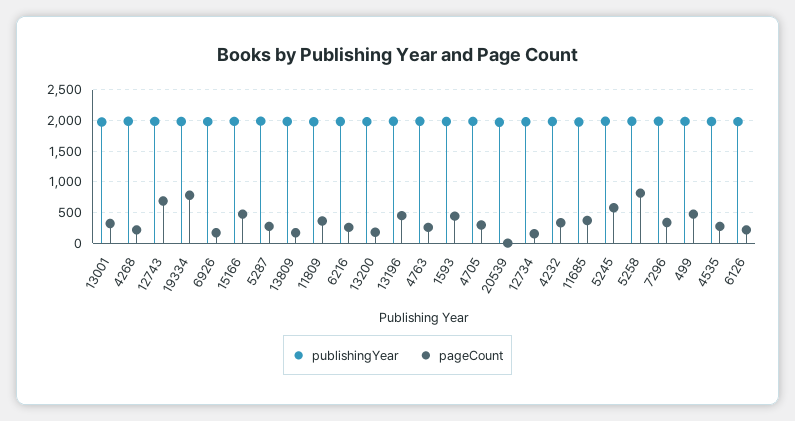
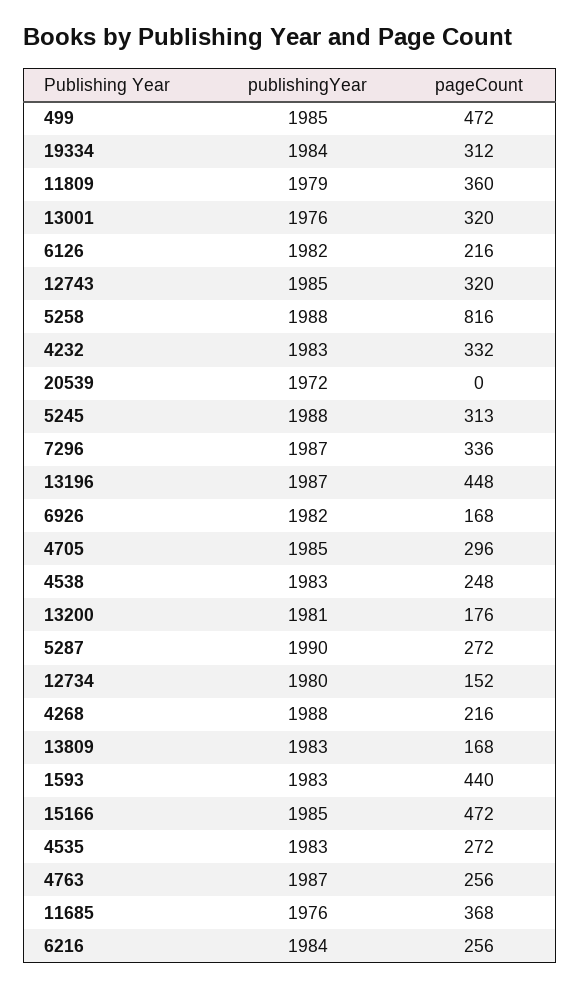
pageCount, 12743: 700 -> 320
pageCount, 19334: 800 -> 312
pageCount, 5245: 600 -> 313
publishingYear, 4538: none -> 1983
pageCount, 4538: none -> 248

